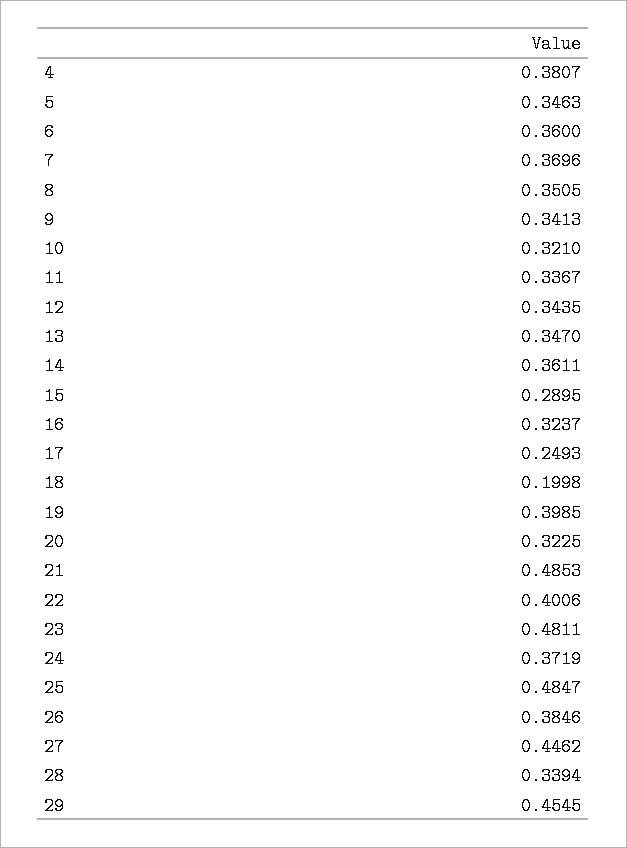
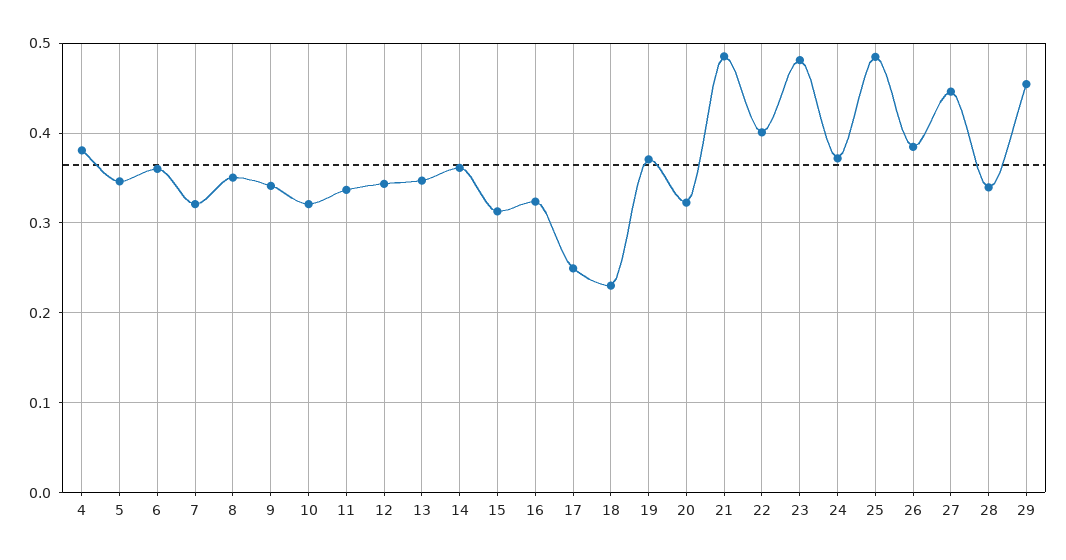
7: 0.3696 -> 0.32
15: 0.2895 -> 0.31
18: 0.1998 -> 0.23
19: 0.3985 -> 0.37

